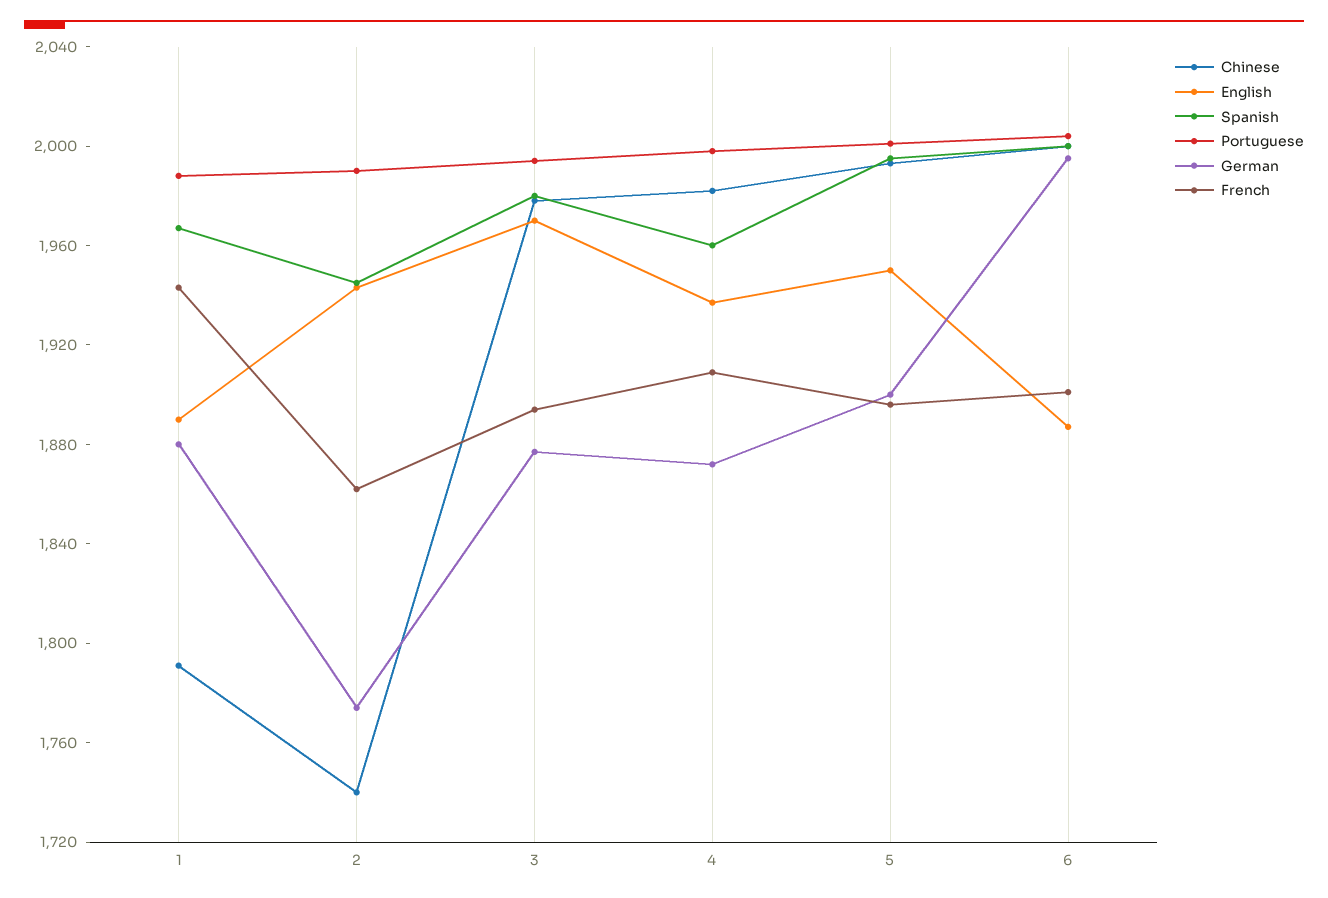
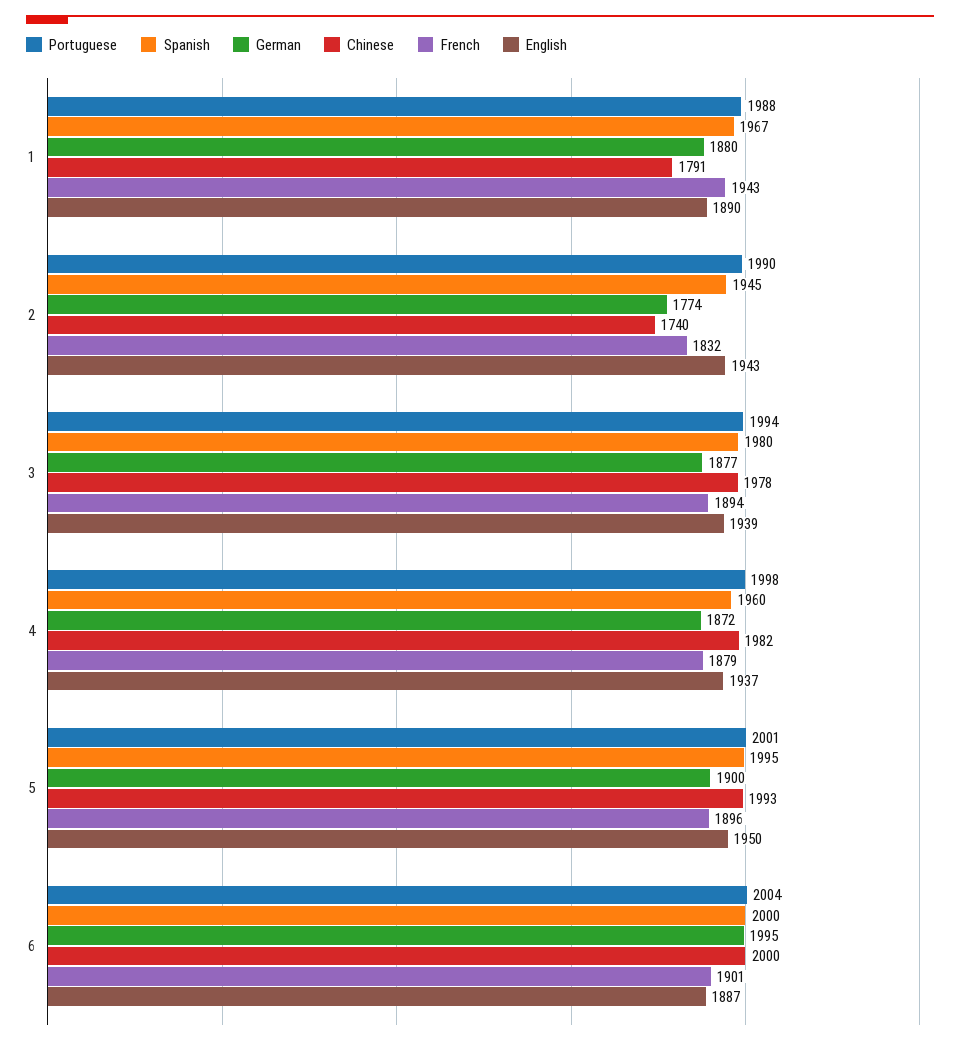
French, 2: 1860 -> 1832
English, 3: 1970 -> 1939
French, 4: 1910 -> 1879

